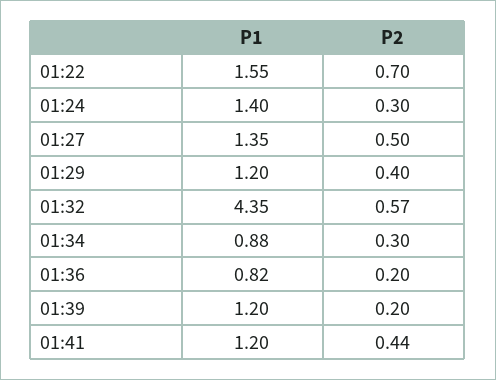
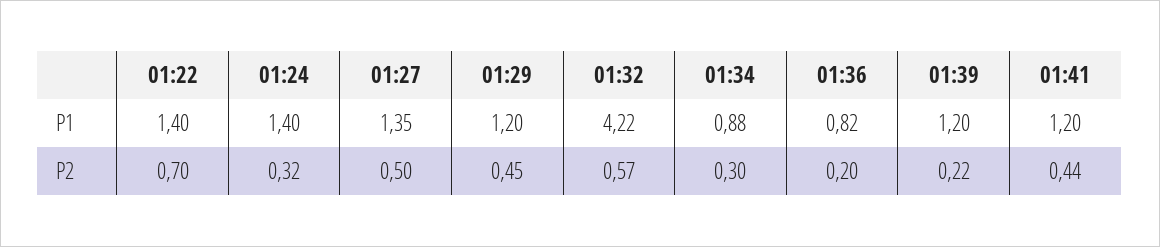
P1, 01:22: 1.55 -> 1.4
P2, 01:24: 0.3 -> 0.32
P2, 01:29: 0.4 -> 0.45
P1, 01:32: 4.35 -> 4.22
P2, 01:39: 0.2 -> 0.22

